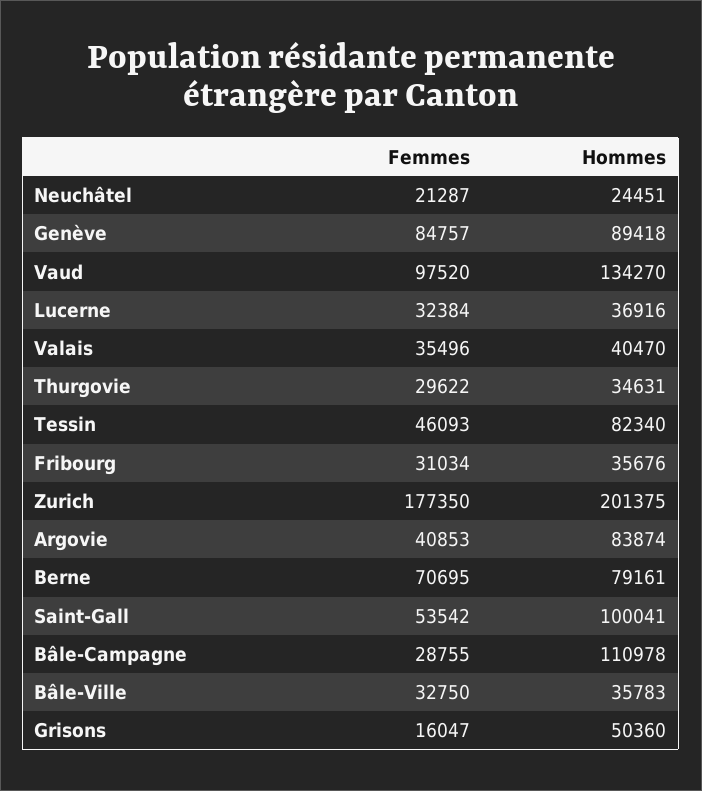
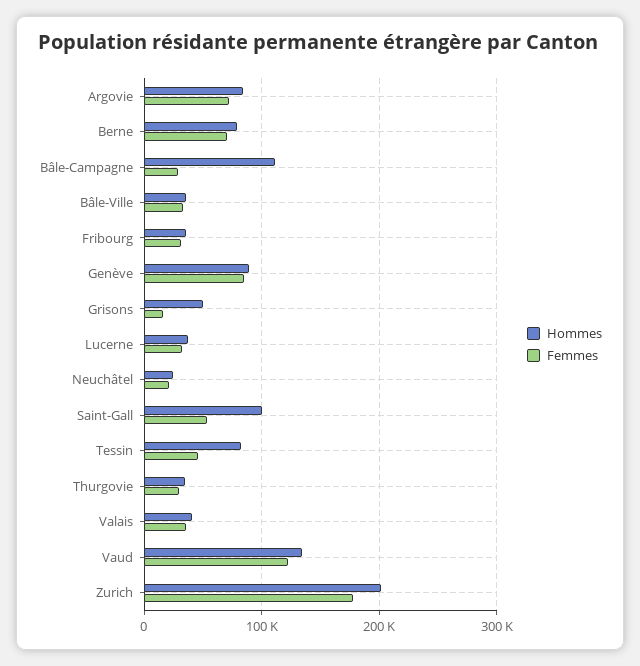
Femmes, Vaud: 97520 -> 120000
Femmes, Argovie: 40853 -> 70000

